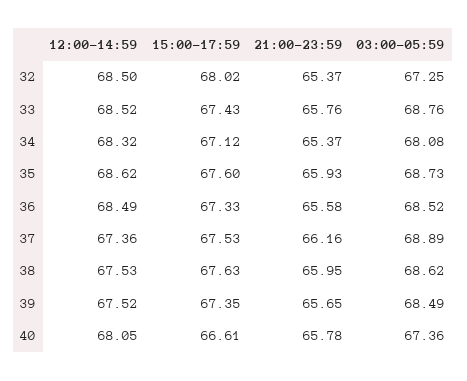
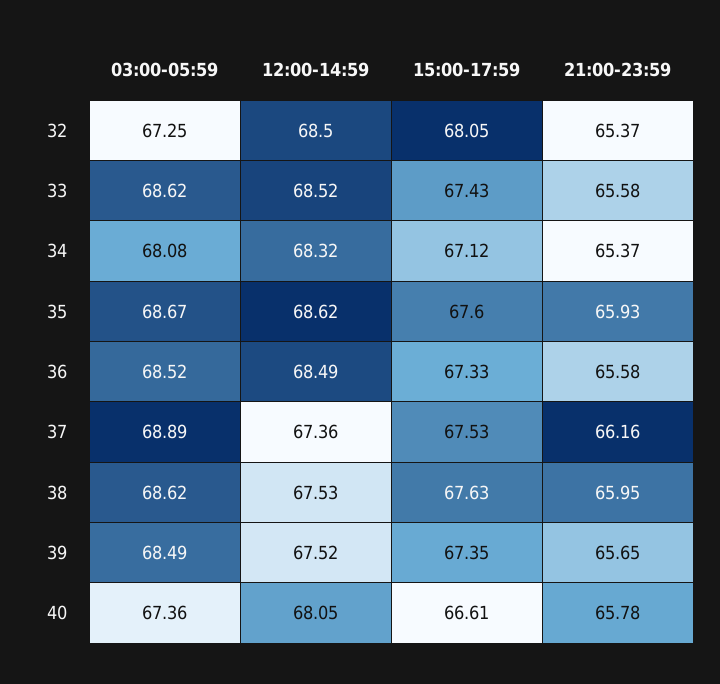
15:00-17:59, 32: 68.02 -> 68.05
21:00-23:59, 33: 65.76 -> 65.58
03:00-05:59, 33: 68.76 -> 68.62
03:00-05:59, 35: 68.73 -> 68.67

